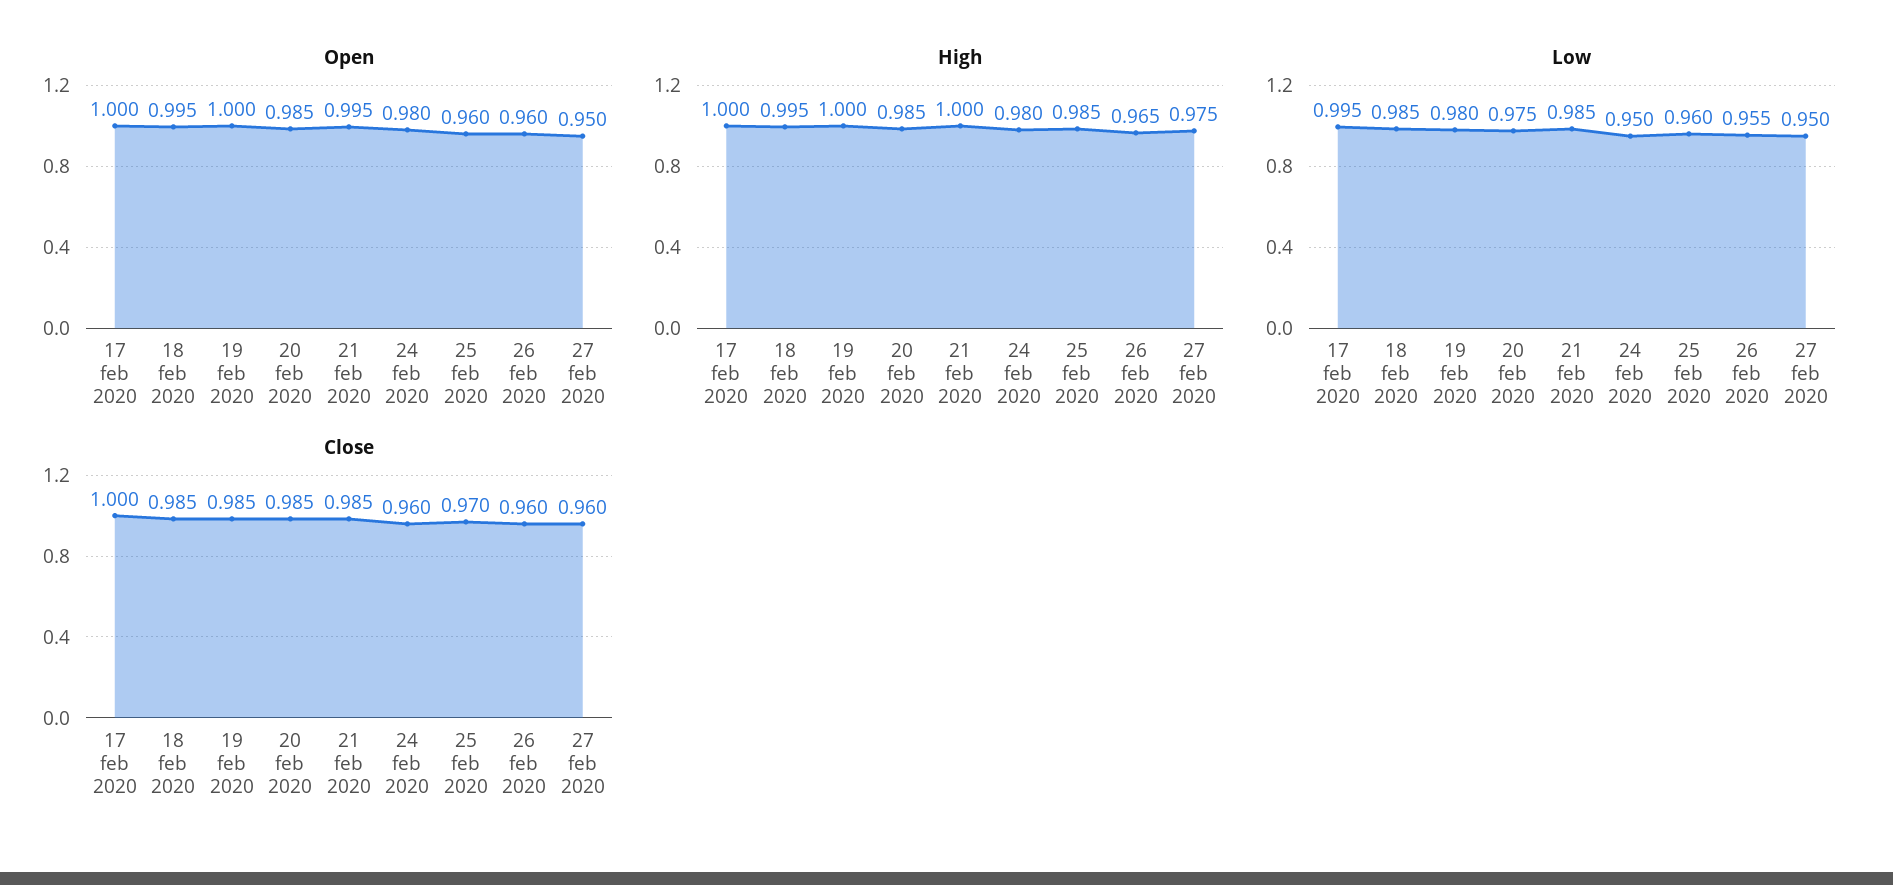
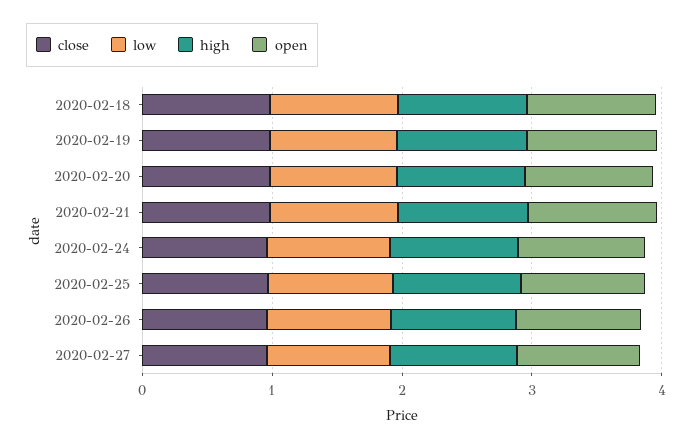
Open, 17 feb 2020: 1 -> none
High, 17 feb 2020: 1 -> none
Low, 17 feb 2020: 0.995 -> none
Close, 17 feb 2020: 1 -> none

